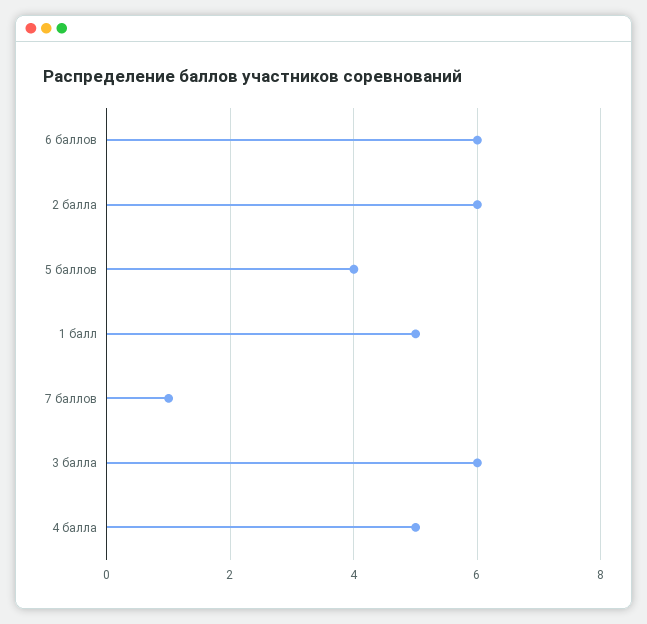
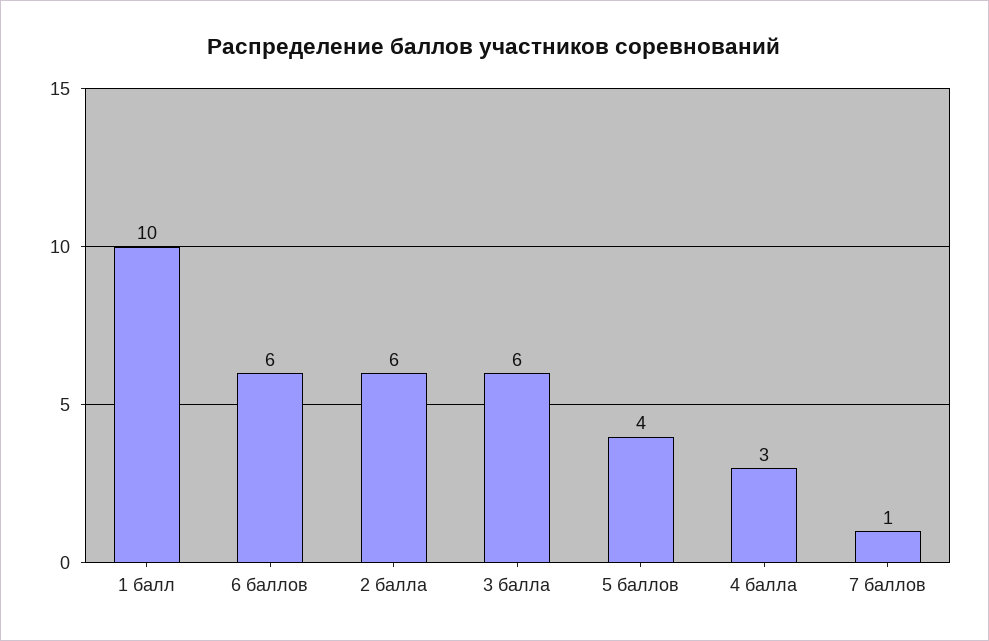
1 балл: 5 -> 10
4 балла: 5 -> 3

